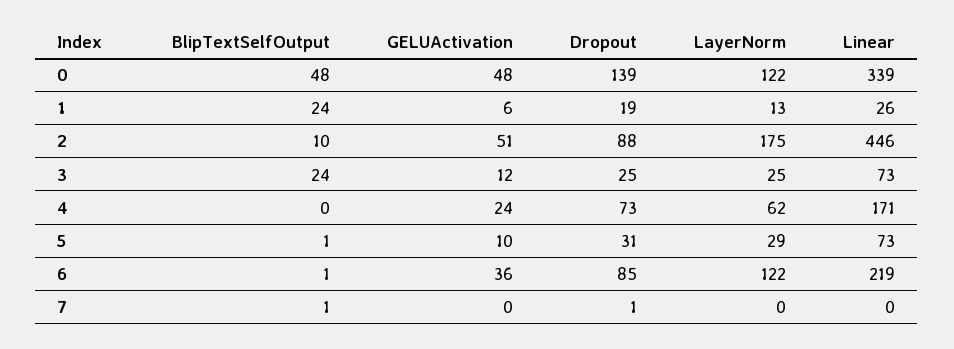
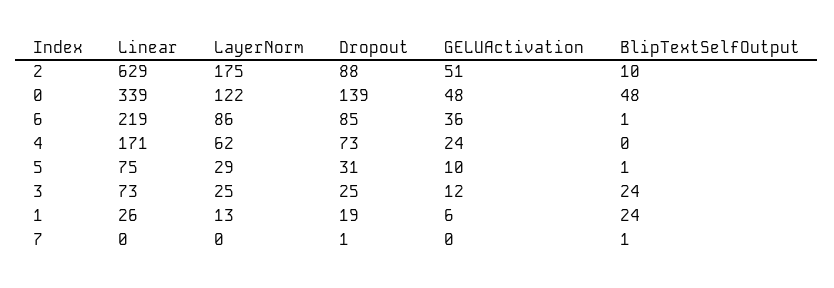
Linear, 2: 446 -> 629
Linear, 5: 73 -> 75
LayerNorm, 6: 122 -> 86

